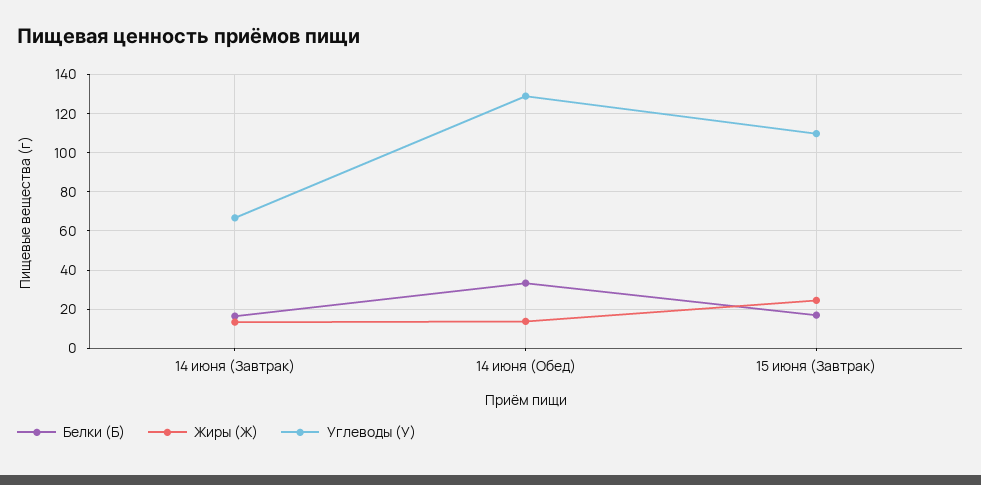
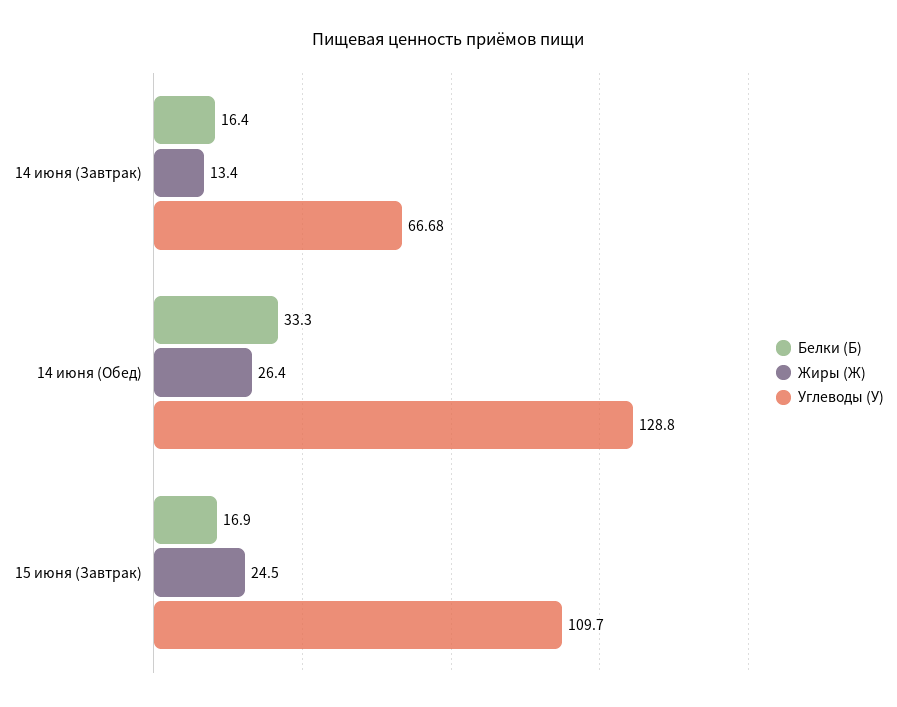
Жиры (Ж), 14 июня (Обед): 15 -> 26.4

